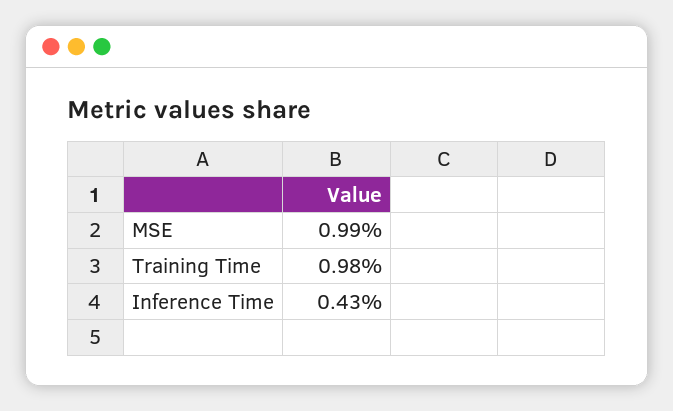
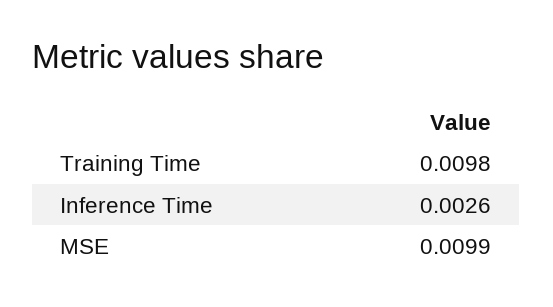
Inference Time: 0.0043 -> 0.0026

